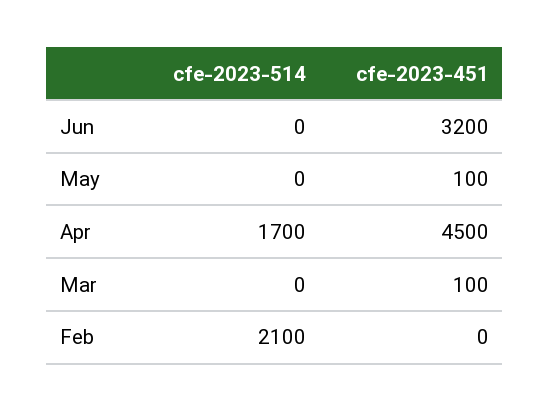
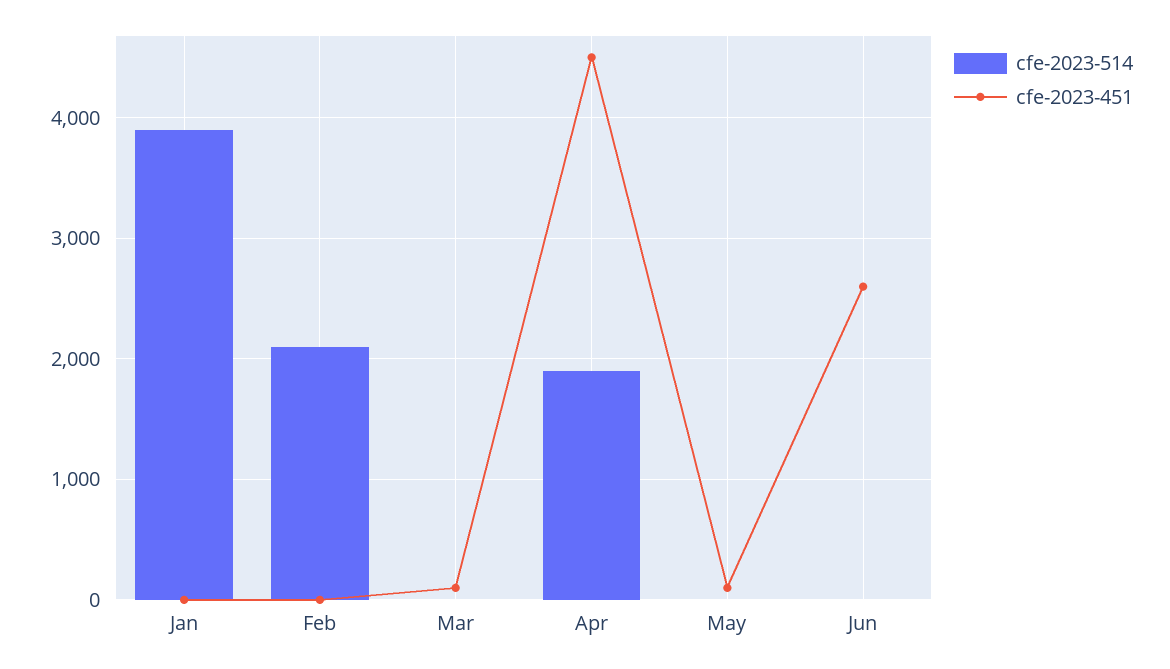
cfe-2023-451, Jun: 3200 -> 2600
cfe-2023-514, Apr: 1700 -> 1900
cfe-2023-514, Jan: none -> 3900
cfe-2023-451, Jan: none -> 0

